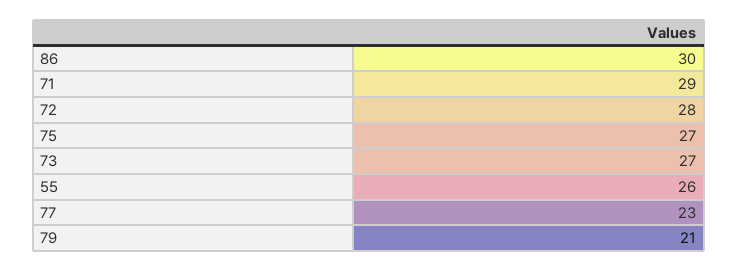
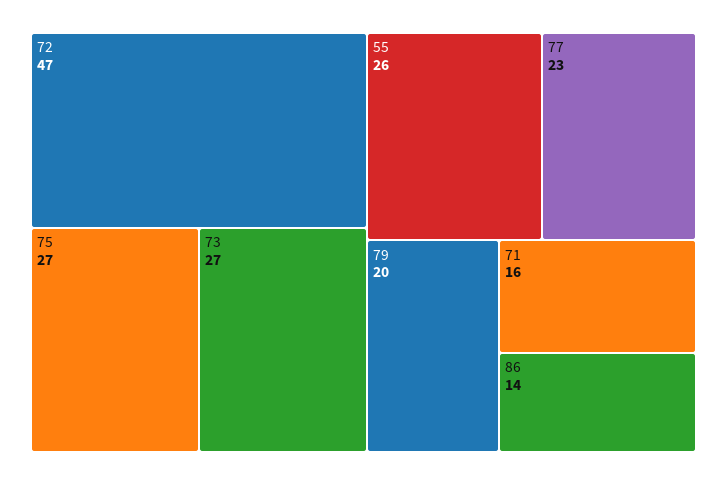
86: 30 -> 14
71: 29 -> 16
72: 28 -> 47
79: 21 -> 20

